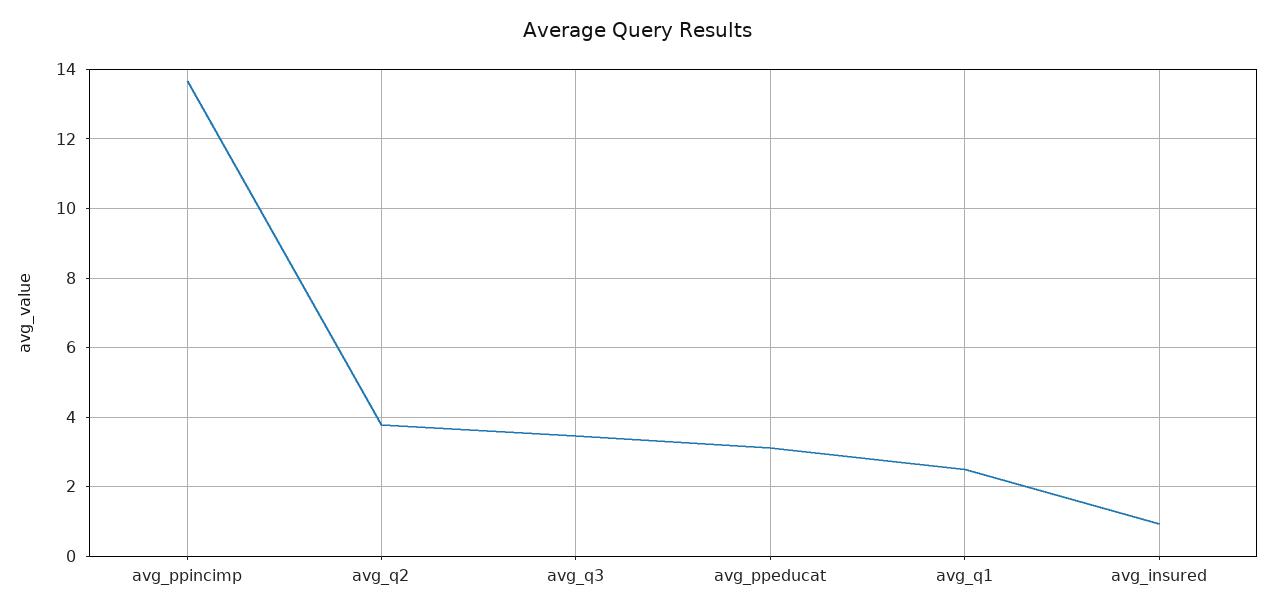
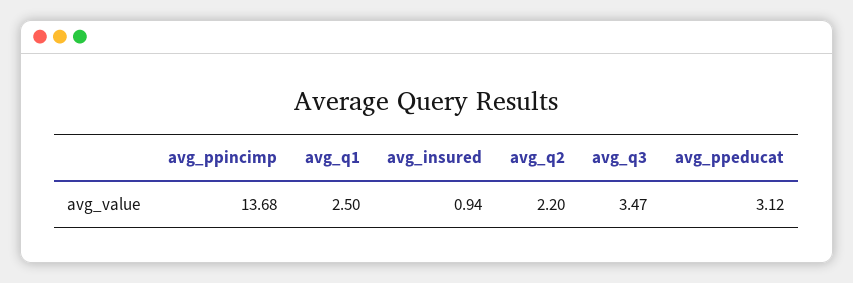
avg_q2: 3.8 -> 2.2

